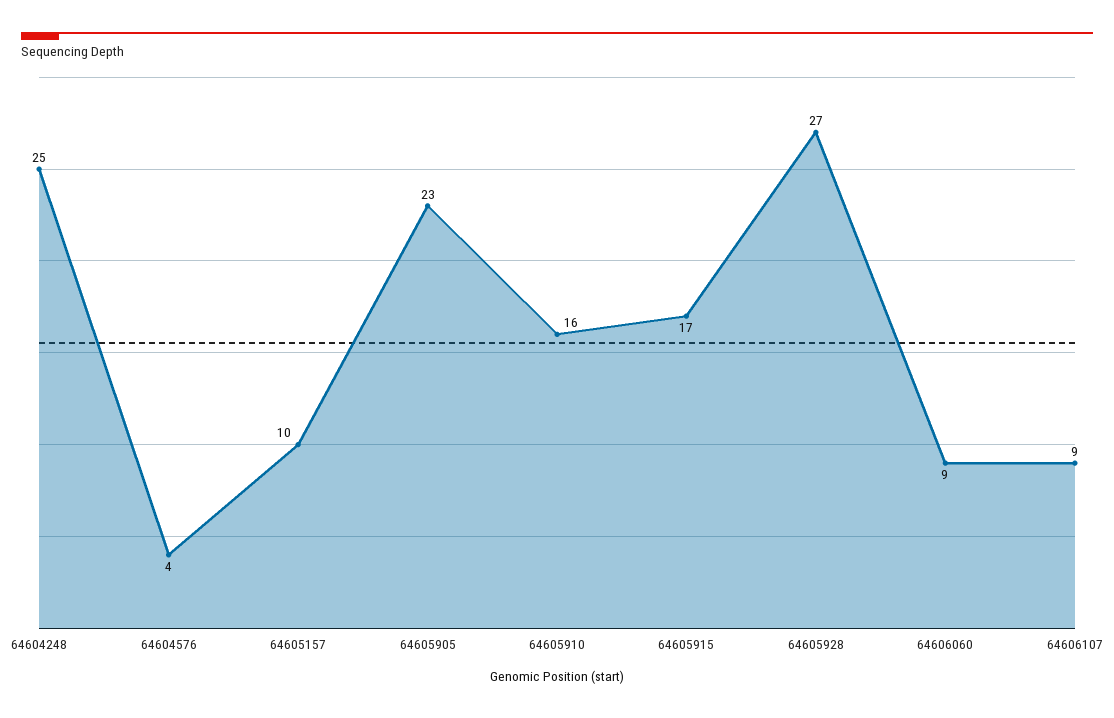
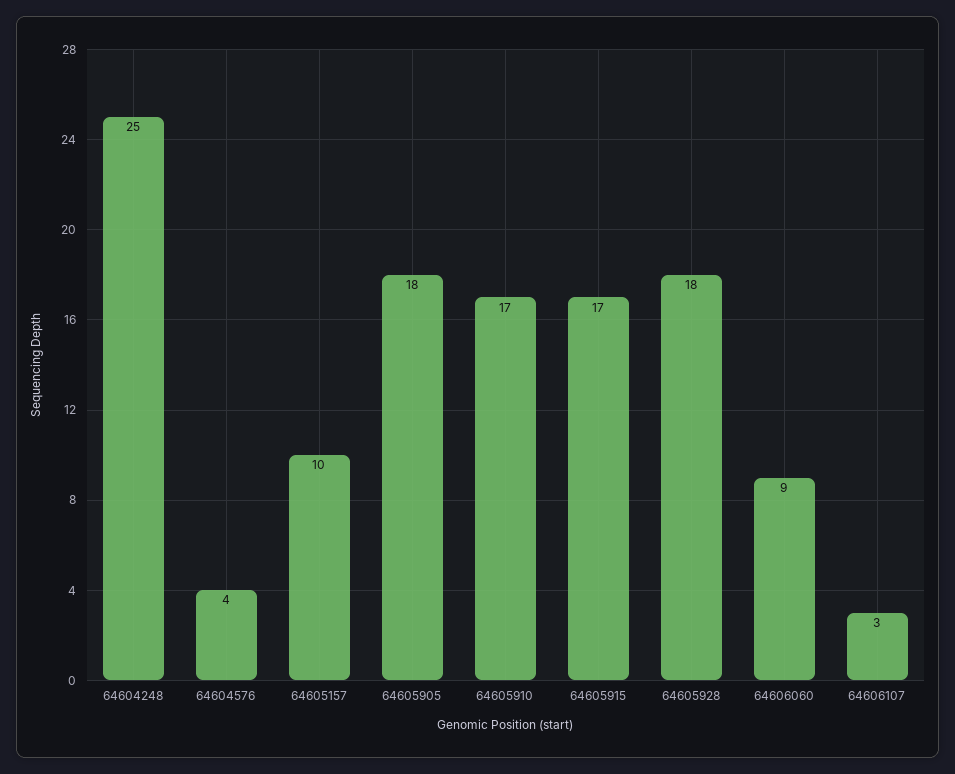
64605905: 23 -> 18
64605910: 16 -> 17
64605928: 27 -> 18
64606107: 9 -> 3

